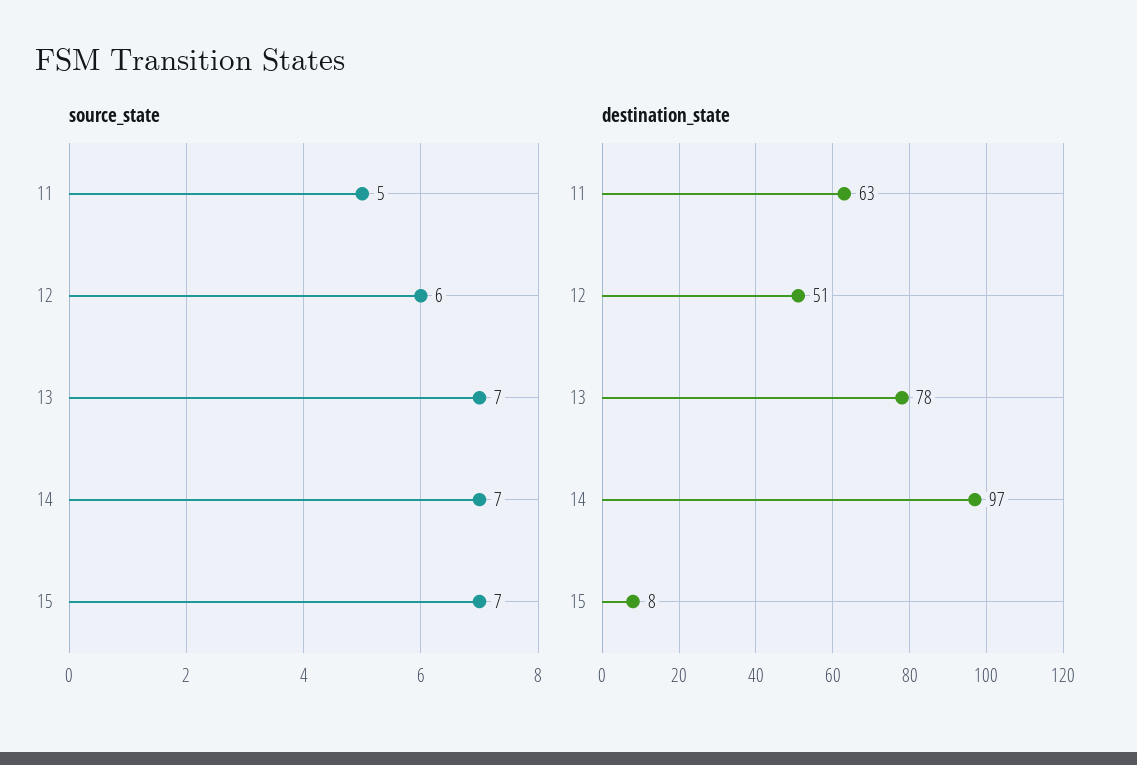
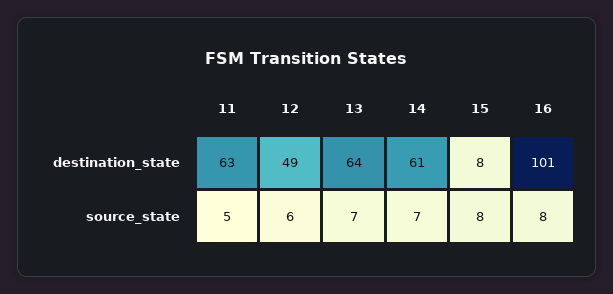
source_state, 15: 7 -> 8
destination_state, 12: 51 -> 49
destination_state, 13: 78 -> 64
destination_state, 14: 97 -> 61
destination_state, 16: none -> 101
source_state, 16: none -> 8

